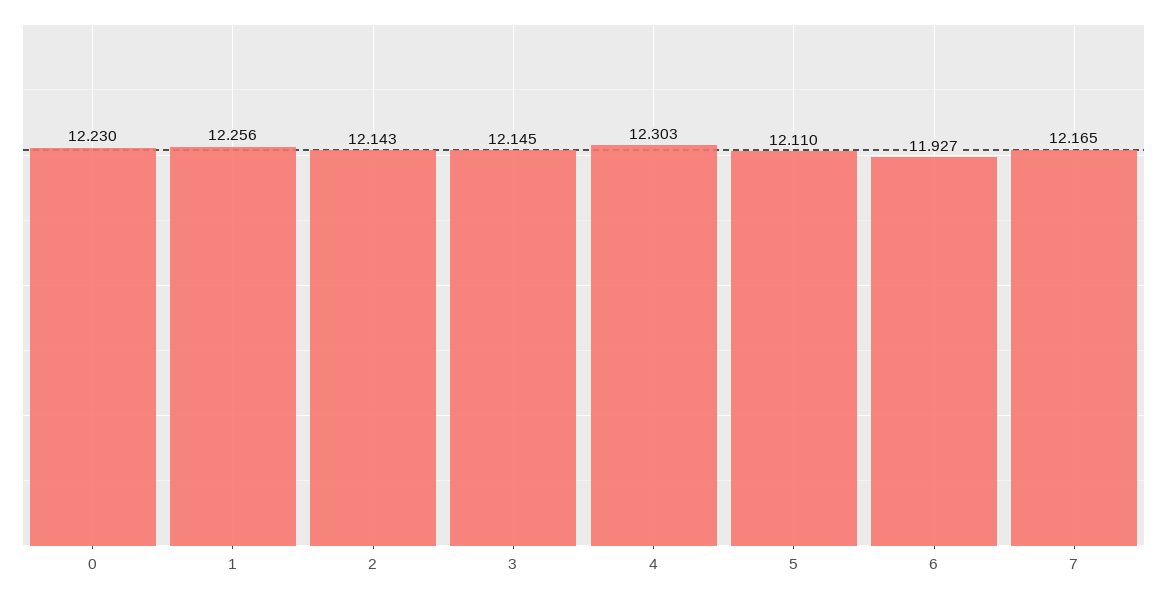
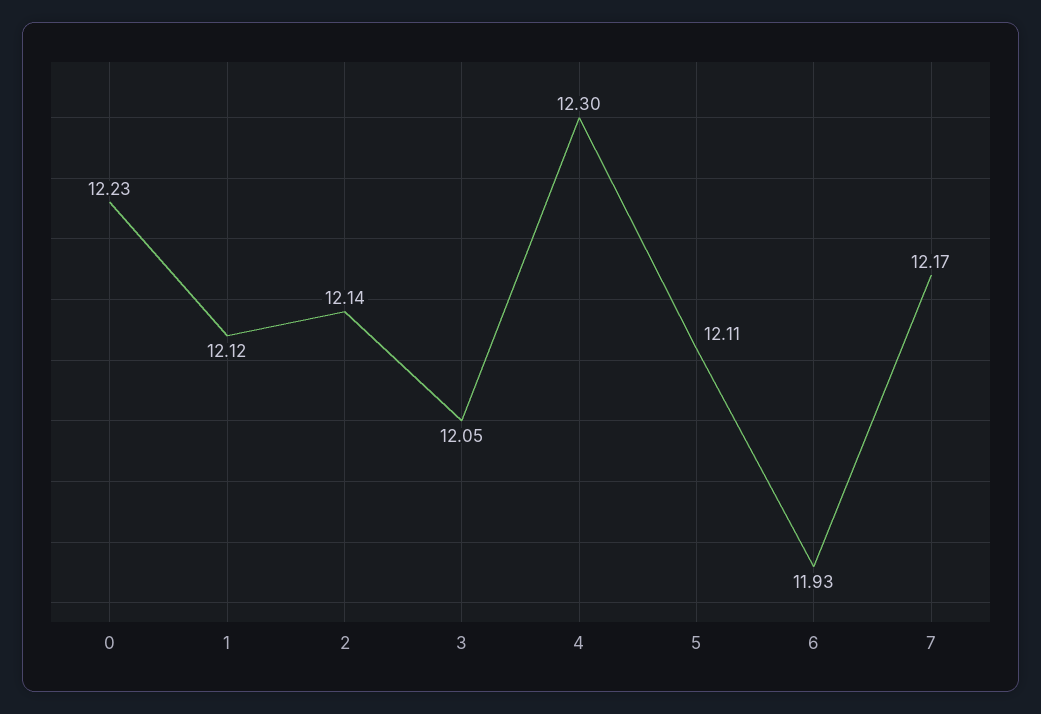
1: 12.256 -> 12.12
3: 12.145 -> 12.05

